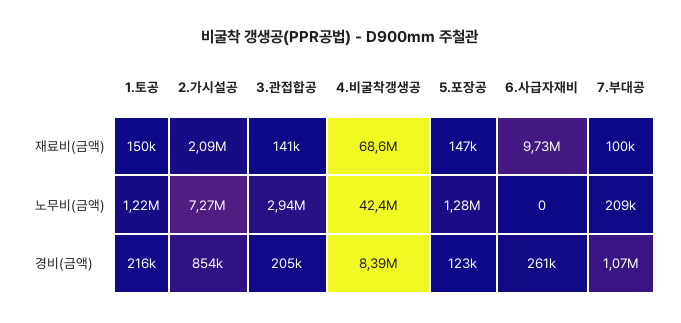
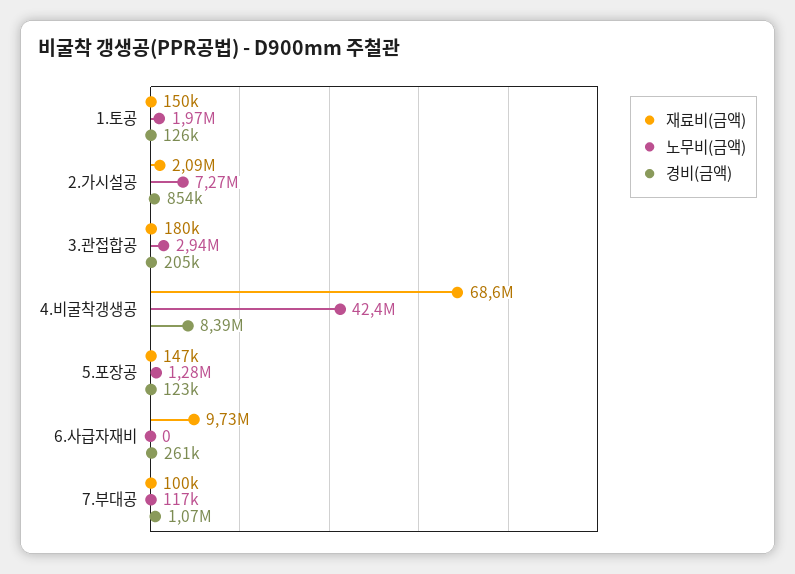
재료비(금액), 3.관접합공: 141000 -> 180000
노무비(금액), 1.토공: 1220000 -> 1970000
노무비(금액), 7.부대공: 209000 -> 117000
경비(금액), 1.토공: 216000 -> 126000

